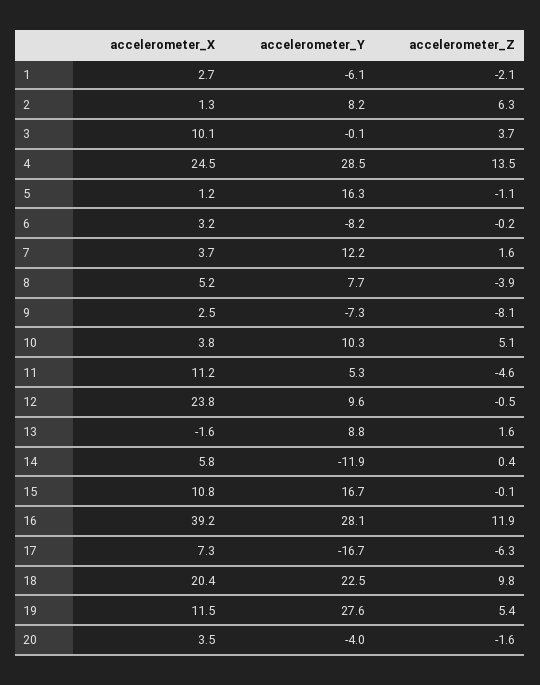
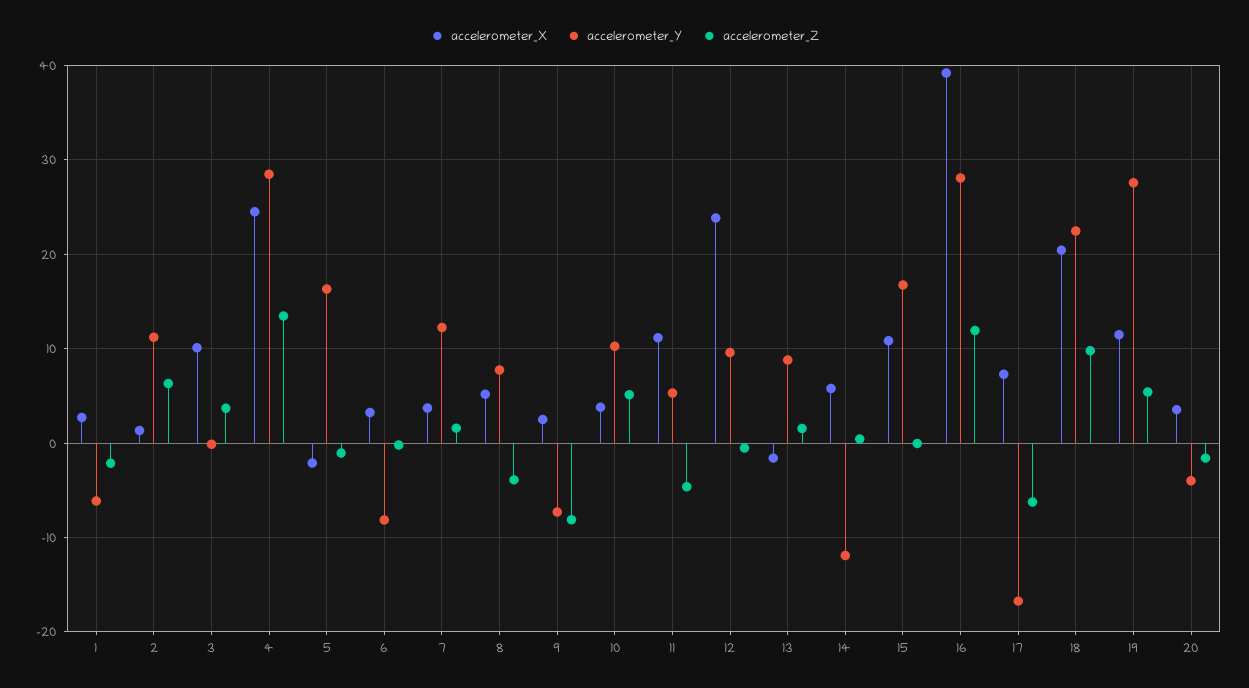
accelerometer_Y, 2: 8.2 -> 11
accelerometer_X, 5: 1.2 -> -2

